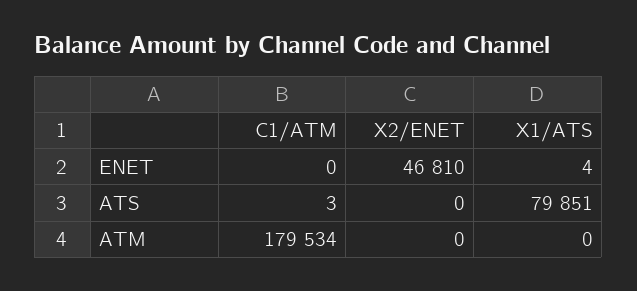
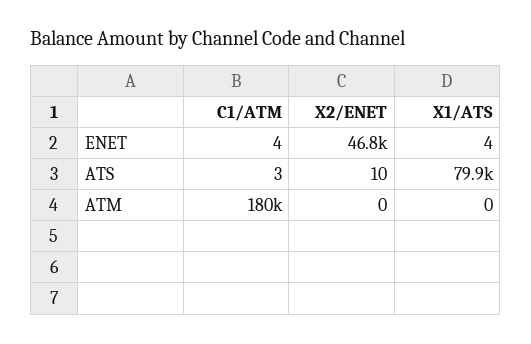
C1/ATM, ENET: 0 -> 4
X2/ENET, ATS: 0 -> 10

